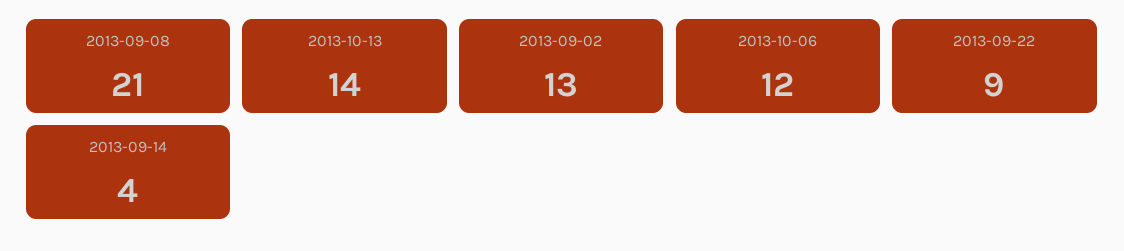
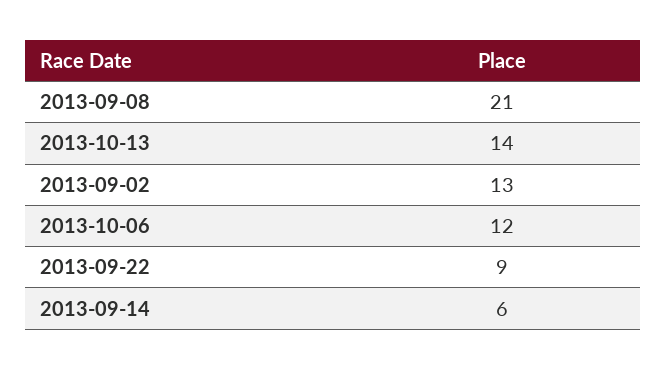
2013-09-14: 4 -> 6

